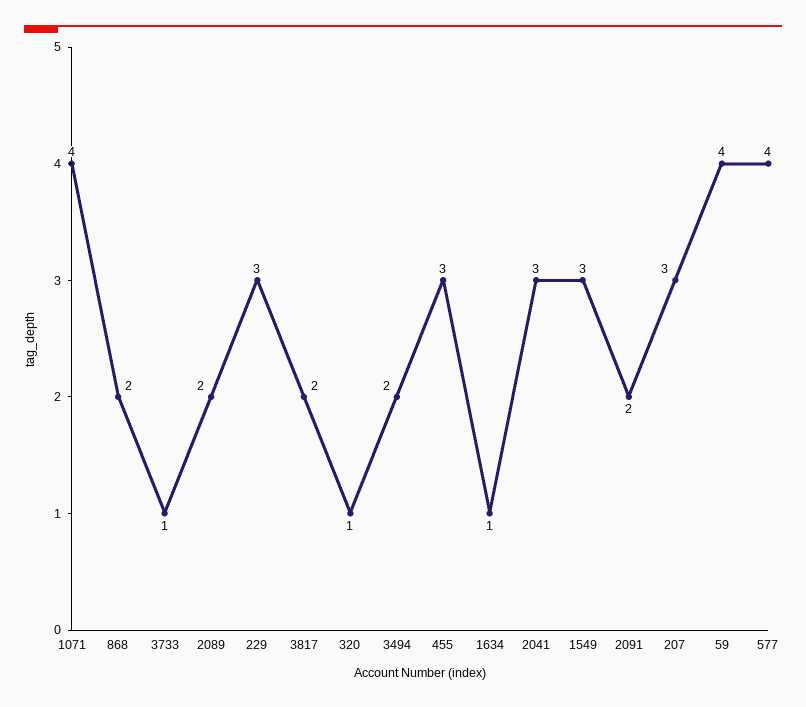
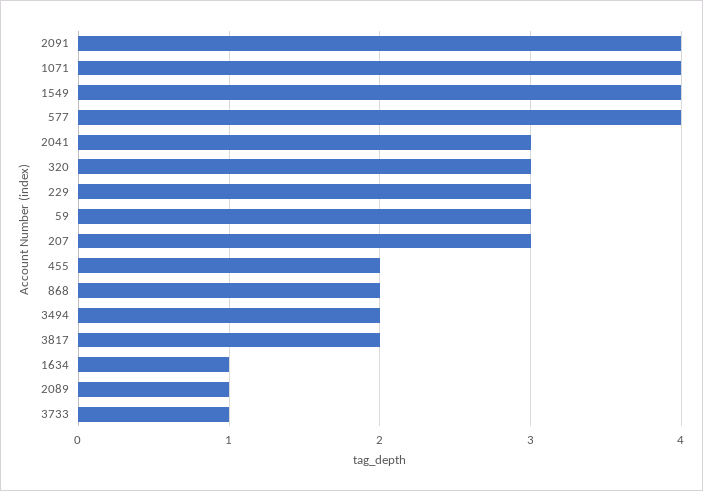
2089: 2 -> 1
320: 1 -> 3
455: 3 -> 2
1549: 3 -> 4
2091: 2 -> 4
59: 4 -> 3

